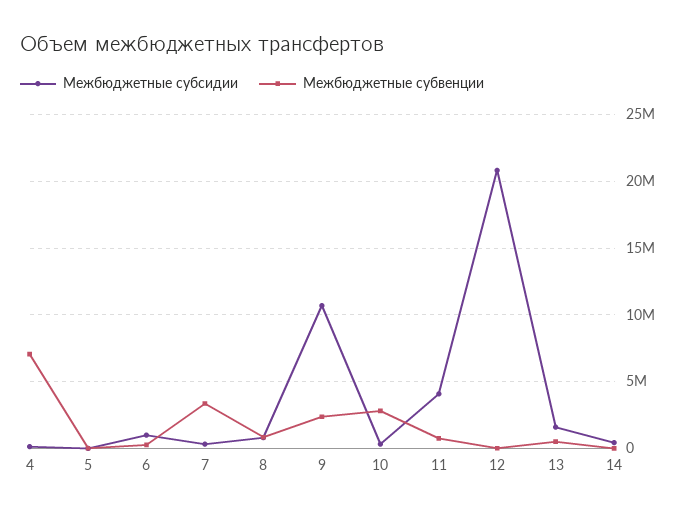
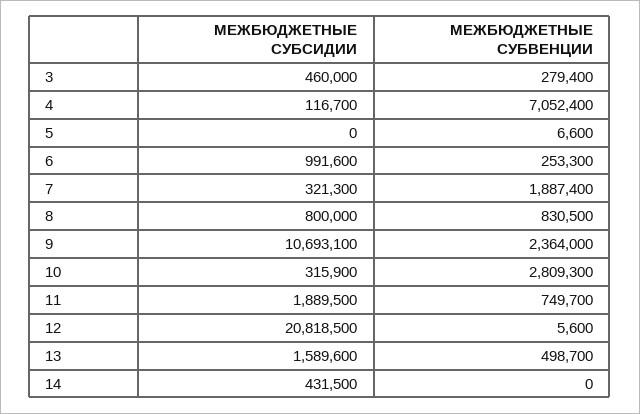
Межбюджетные субвенции, 7: 3500000 -> 1887400
Межбюджетные субсидии, 11: 4000000 -> 1889500
Межбюджетные субсидии, 3: none -> 460000
Межбюджетные субвенции, 3: none -> 279400

